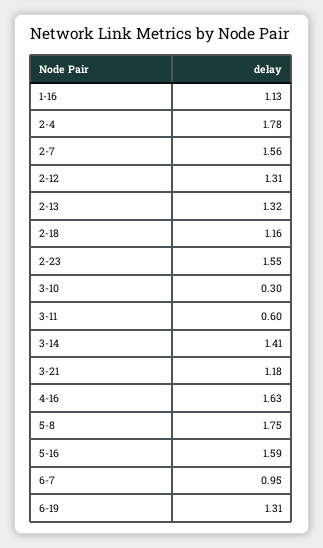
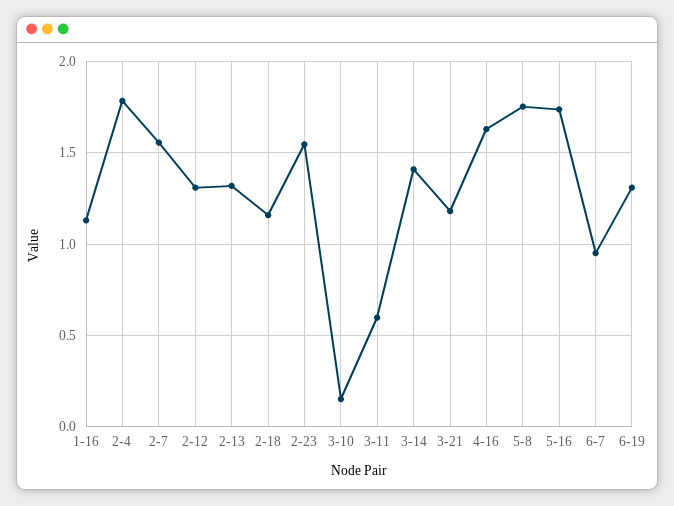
3-10: 0.3 -> 0.15
5-16: 1.59 -> 1.75

